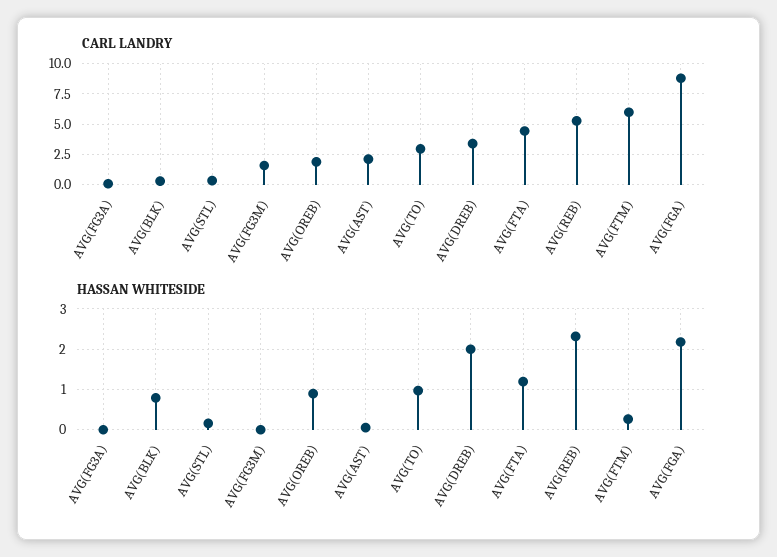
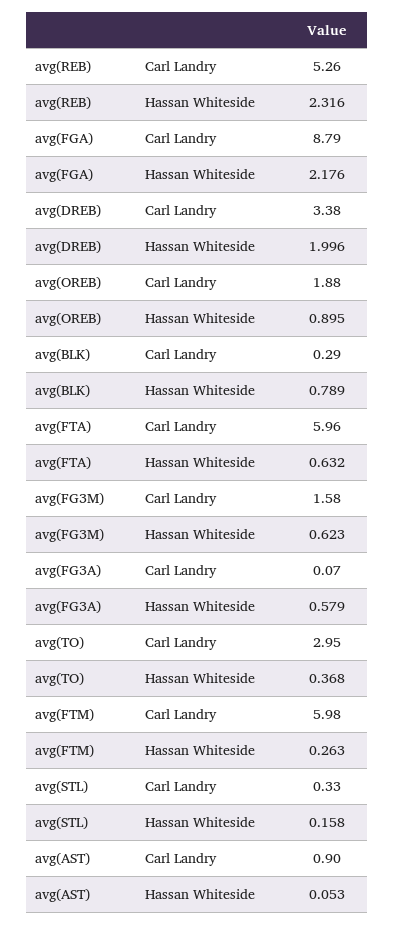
CARL LANDRY, AVG(AST): 2 -> 0.9
CARL LANDRY, AVG(FTA): 4.5 -> 5.96
HASSAN WHITESIDE, AVG(FG3A): 0 -> 0.579
HASSAN WHITESIDE, AVG(FG3M): 0 -> 0.623
HASSAN WHITESIDE, AVG(TO): 1 -> 0.368
HASSAN WHITESIDE, AVG(FTA): 1.2 -> 0.632

